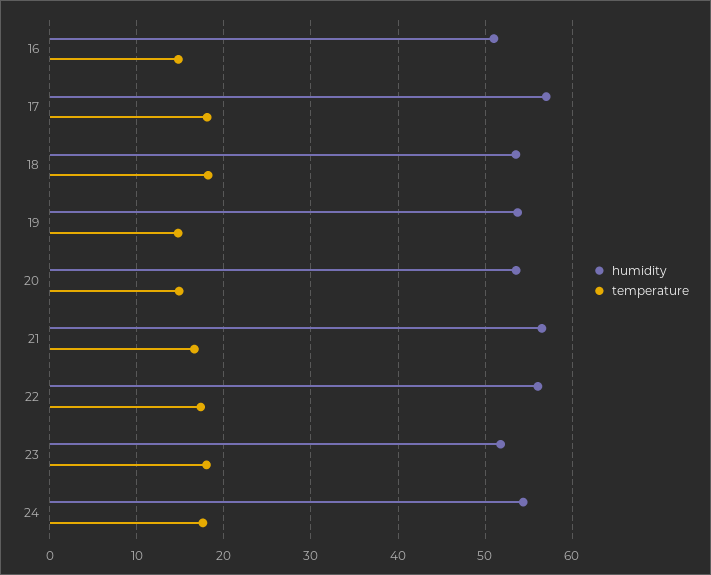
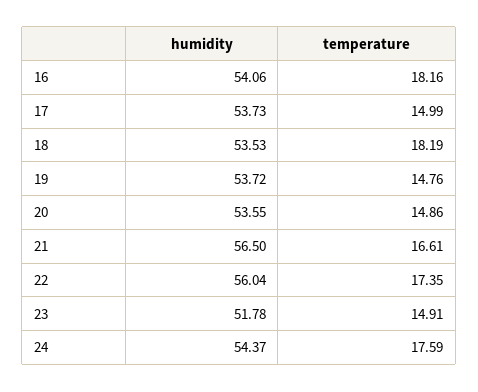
humidity, 16: 51 -> 54.06
temperature, 16: 15 -> 18.16
humidity, 17: 57 -> 53.73
temperature, 17: 18 -> 14.99
temperature, 23: 18 -> 14.91

